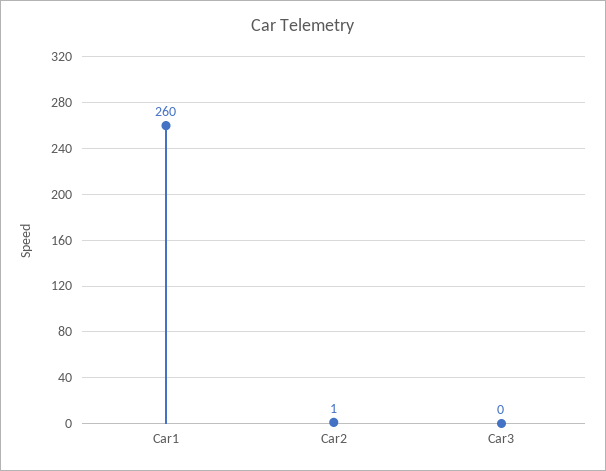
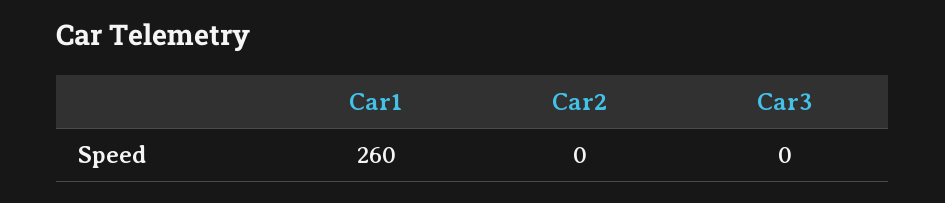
Car2: 1 -> 0

